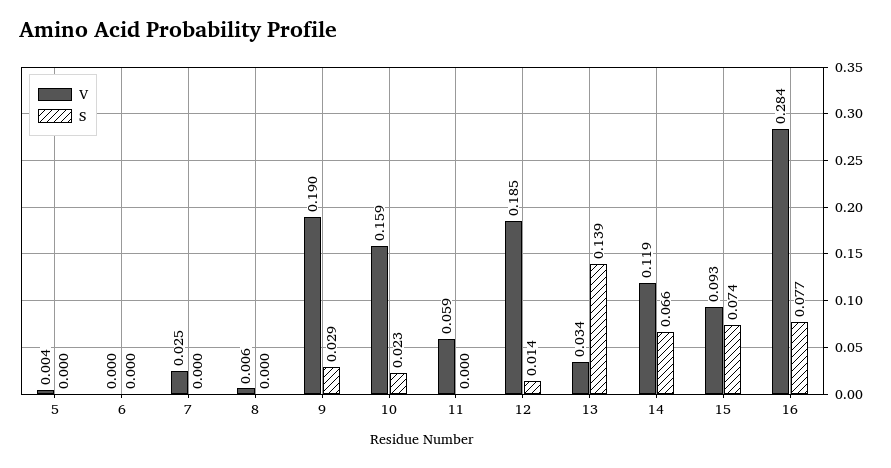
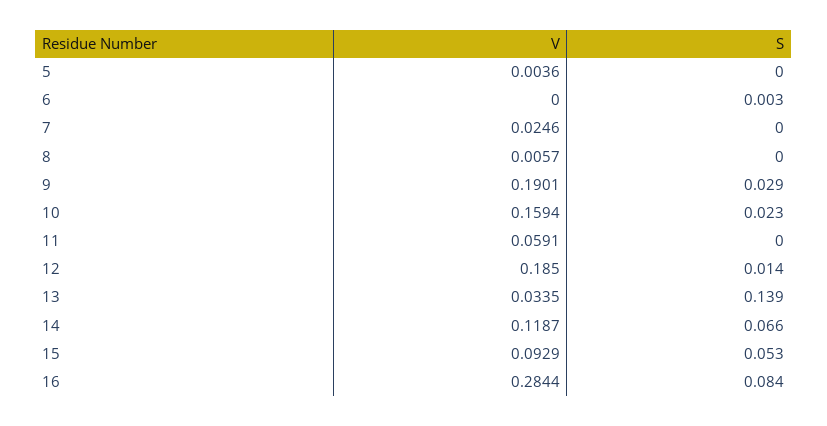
S, 6: 0 -> 0.003
S, 15: 0.074 -> 0.053
S, 16: 0.077 -> 0.084

